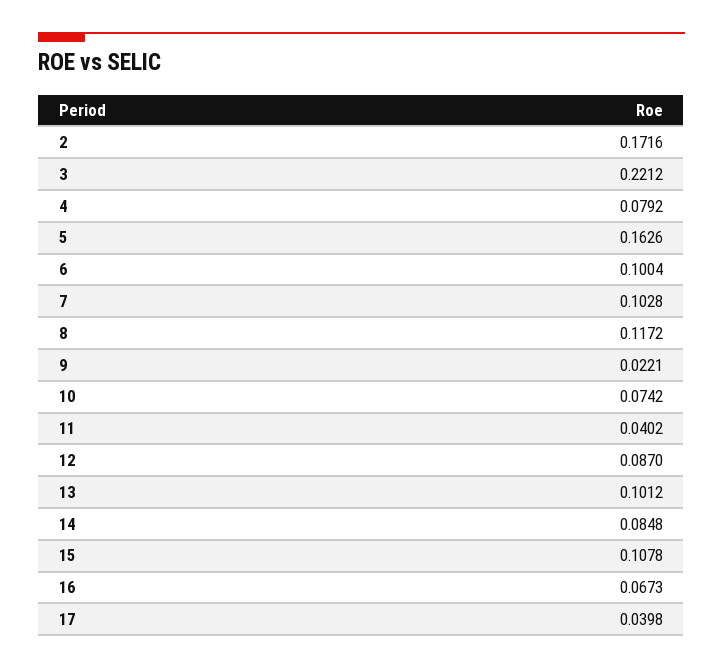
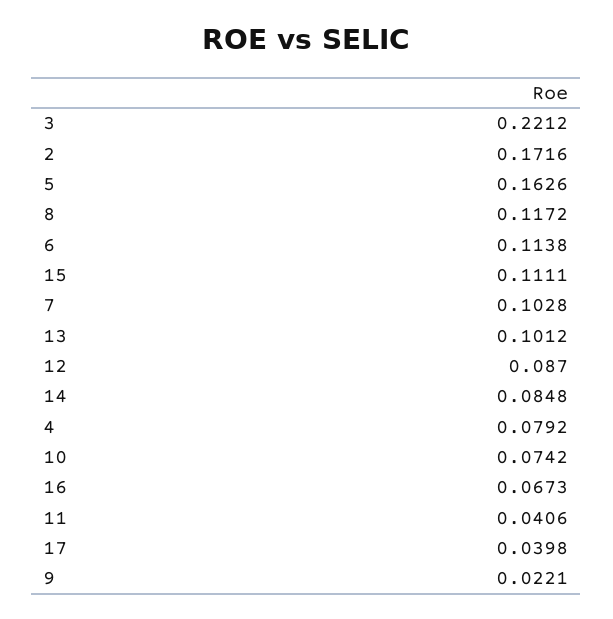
6: 0.1004 -> 0.1138
11: 0.0402 -> 0.0406
15: 0.1078 -> 0.1111

